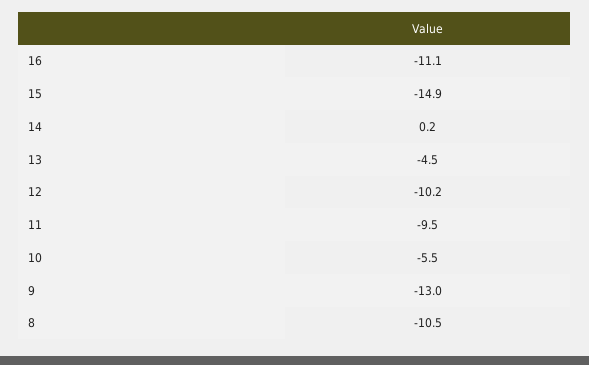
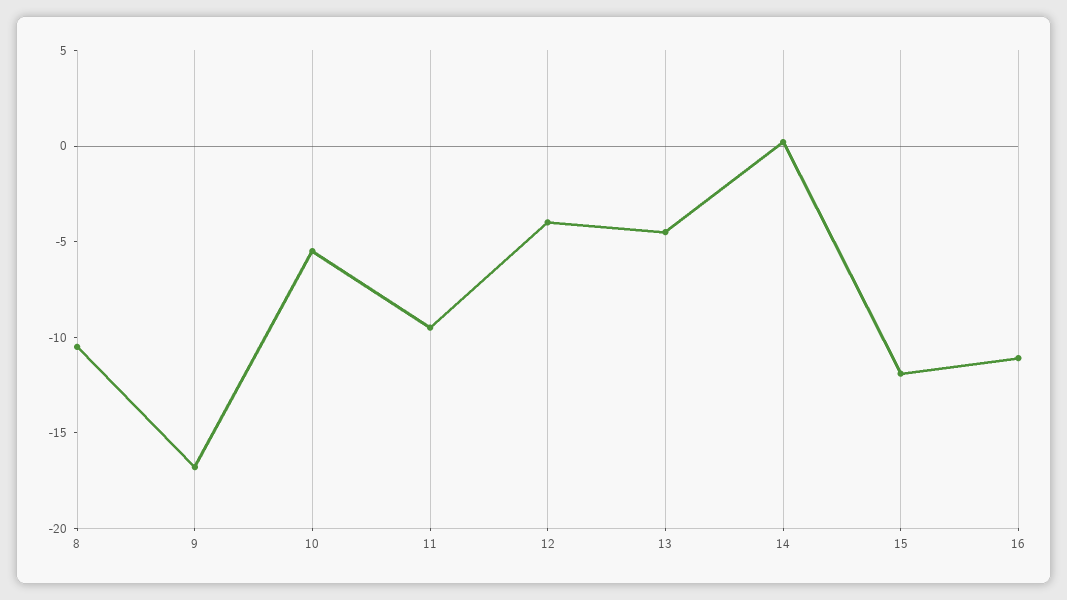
15: -14.9 -> -12
12: -10.2 -> -4
9: -13 -> -17

